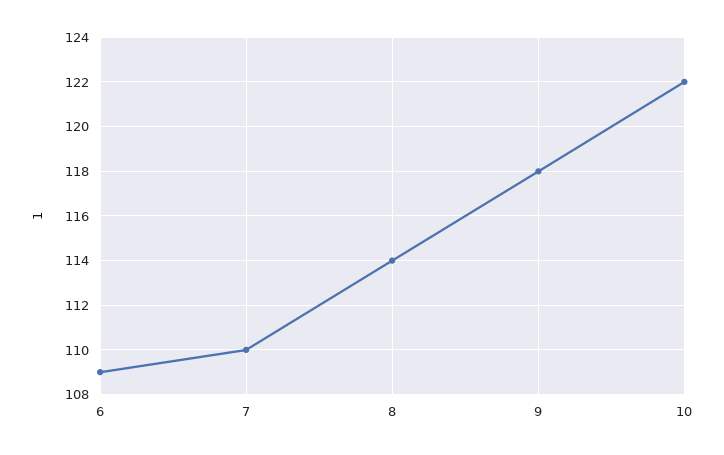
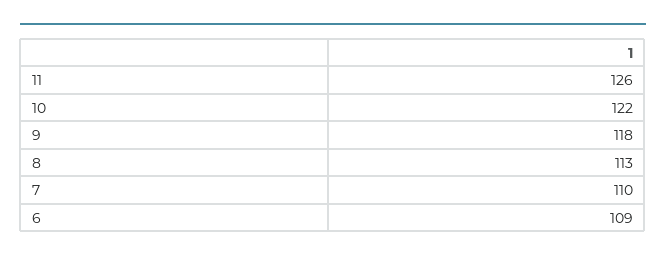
8: 114 -> 113
11: none -> 126

